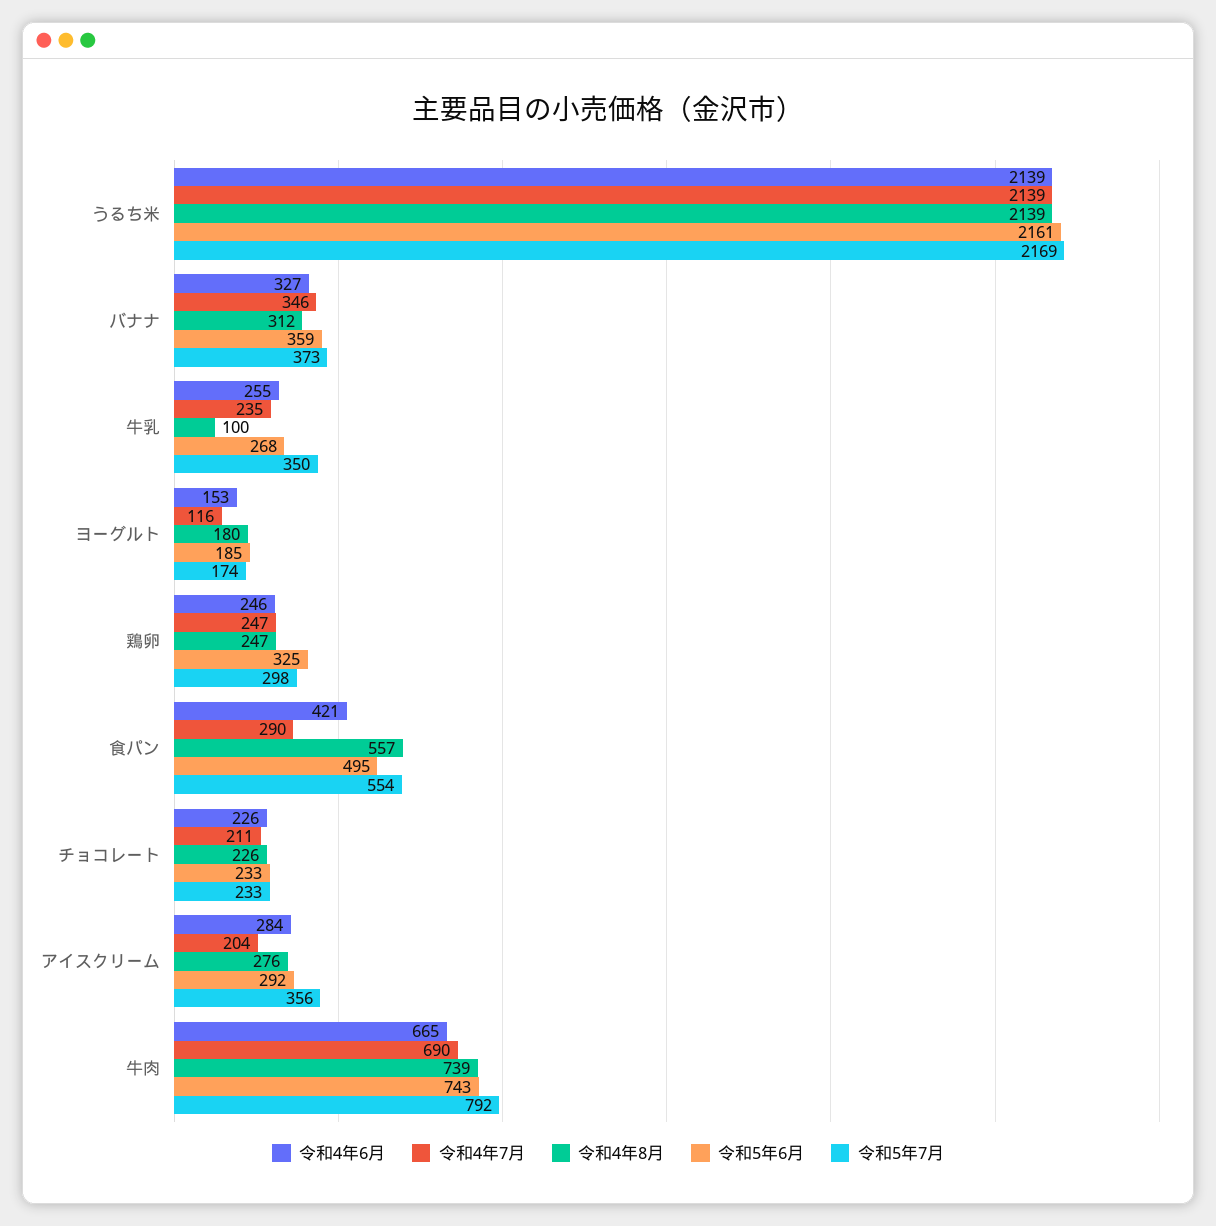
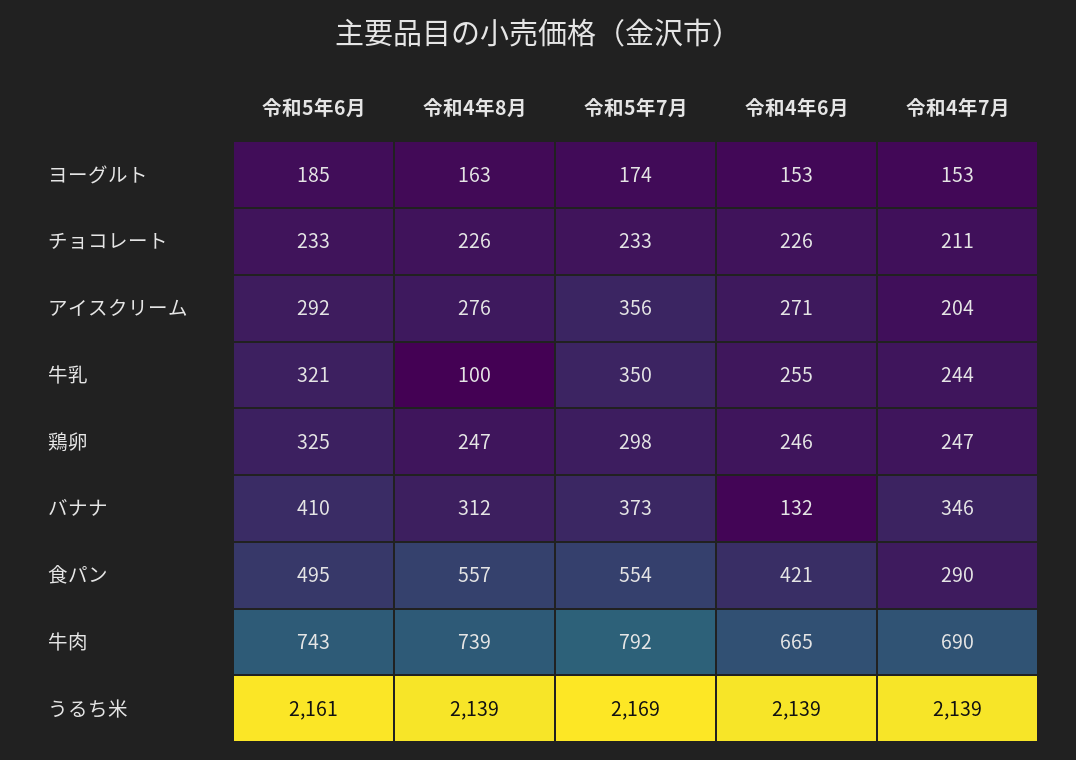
令和4年6月, バナナ: 327 -> 132
令和5年6月, バナナ: 359 -> 410
令和4年7月, 牛乳: 235 -> 244
令和5年6月, 牛乳: 268 -> 321
令和4年7月, ヨーグルト: 116 -> 153
令和4年8月, ヨーグルト: 180 -> 163
令和4年6月, アイスクリーム: 284 -> 271

